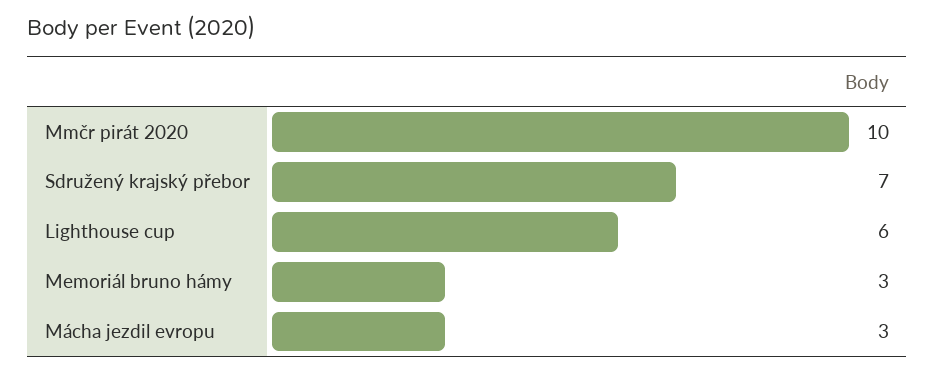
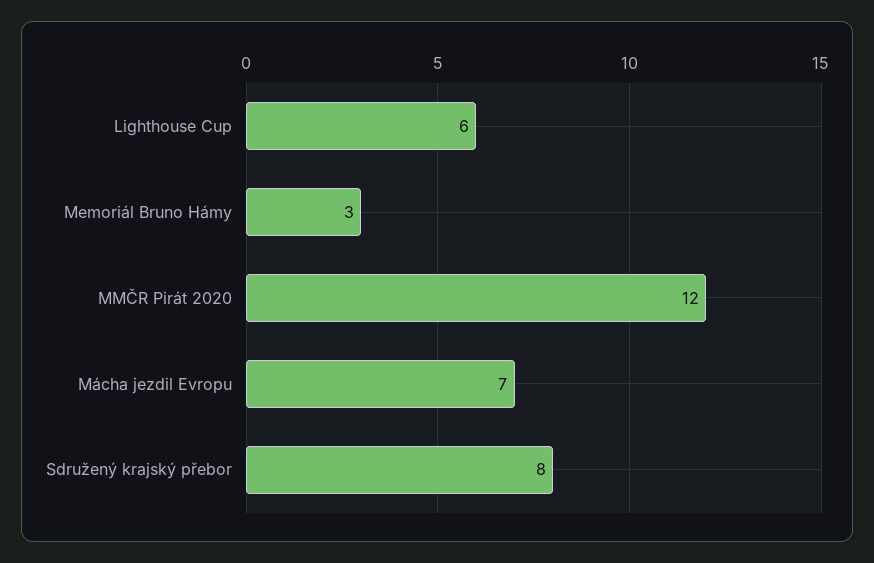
Mmčr pirát 2020: 10 -> 12
Sdružený krajský přebor: 7 -> 8
Mácha jezdil evropu: 3 -> 7

